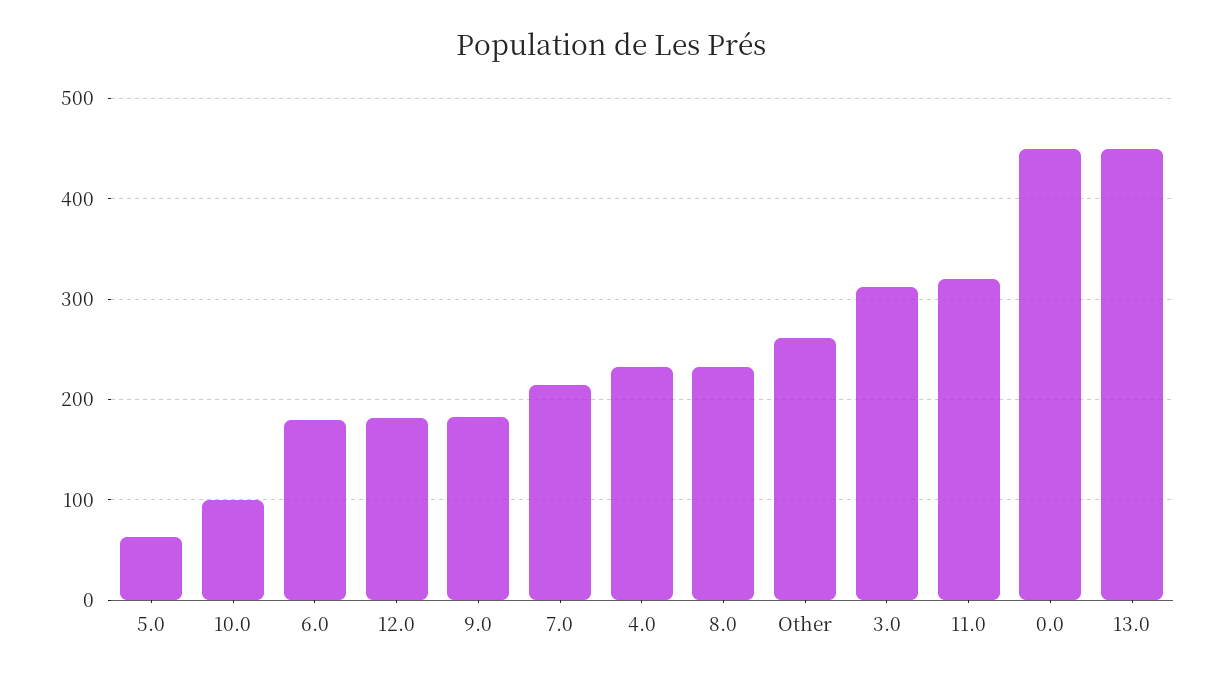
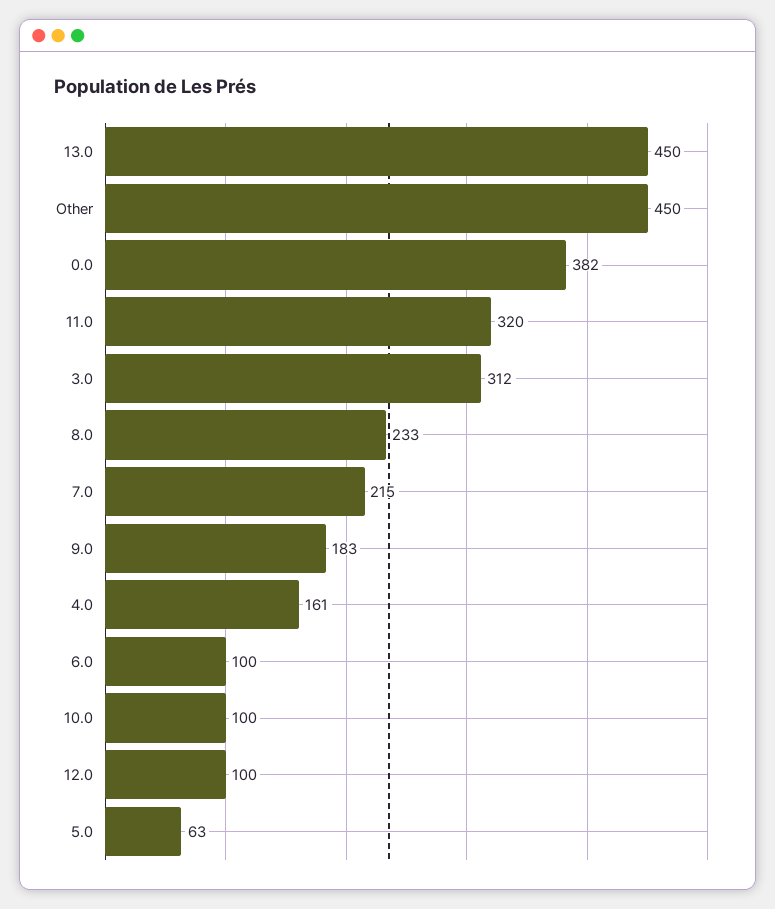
6.0: 180 -> 100
12.0: 180 -> 100
4.0: 230 -> 161
Other: 260 -> 450
0.0: 450 -> 382

